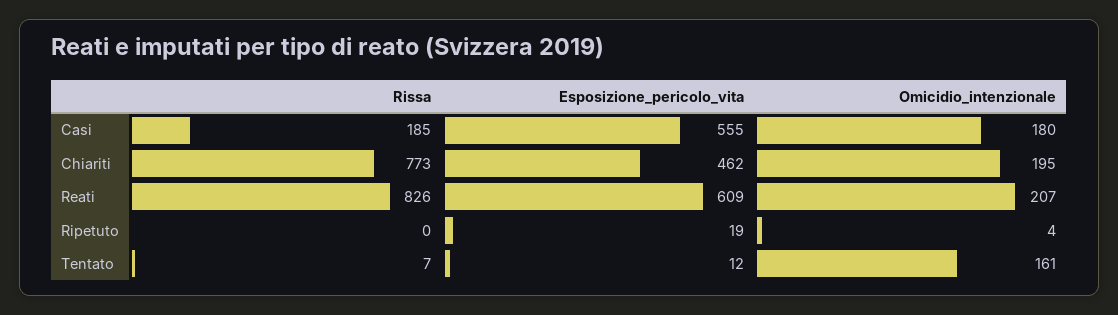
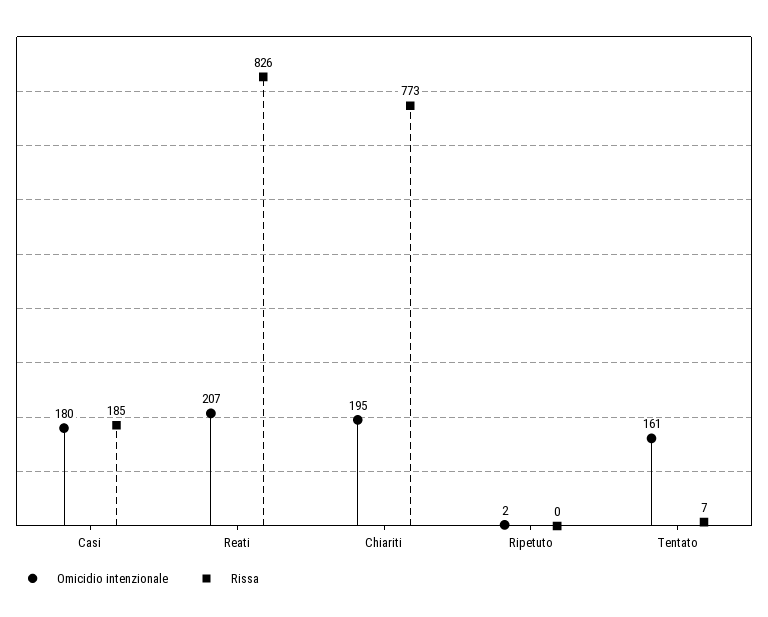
Esposizione_pericolo_vita, Casi: 555 -> none
Esposizione_pericolo_vita, Chiariti: 462 -> none
Esposizione_pericolo_vita, Reati: 609 -> none
Esposizione_pericolo_vita, Ripetuto: 19 -> none
Omicidio_intenzionale, Ripetuto: 4 -> 2
Esposizione_pericolo_vita, Tentato: 12 -> none

